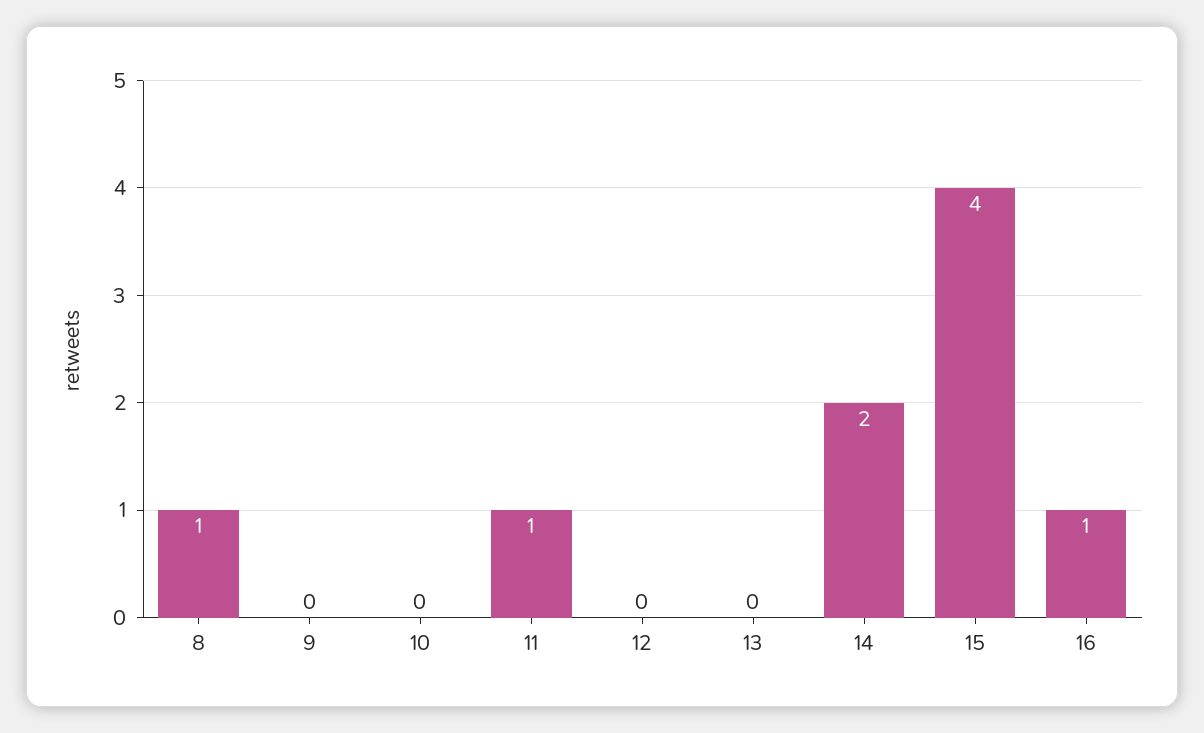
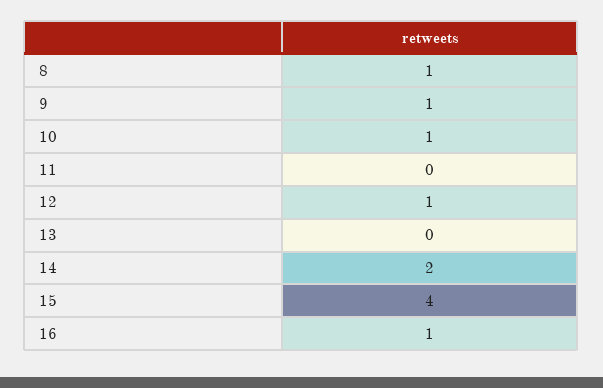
9: 0 -> 1
10: 0 -> 1
11: 1 -> 0
12: 0 -> 1

